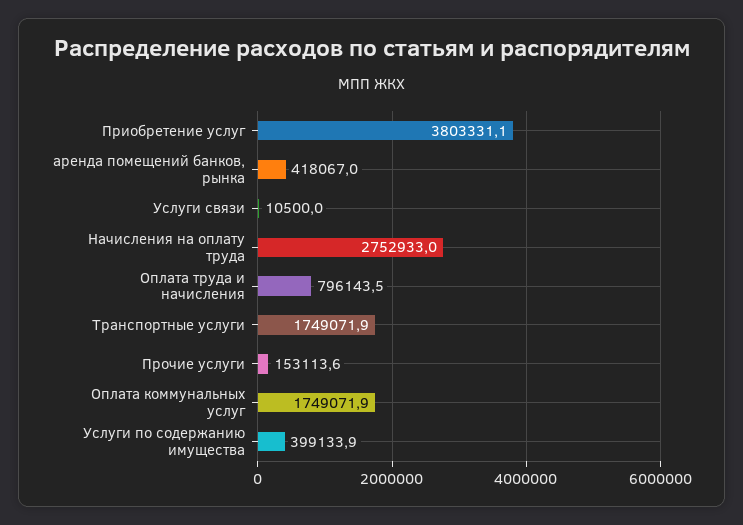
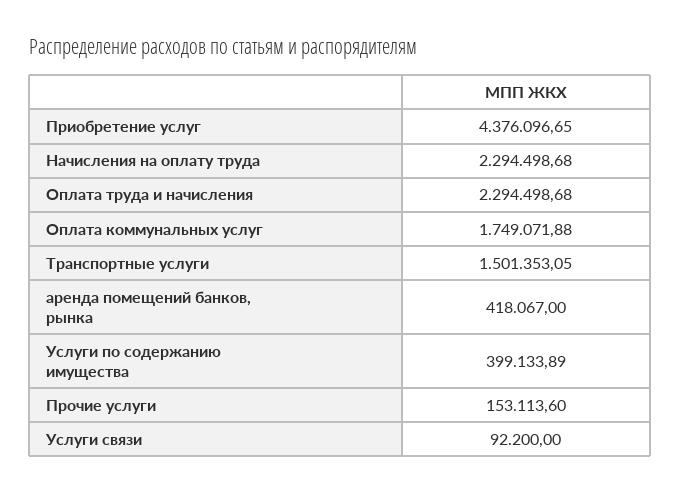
Приобретение услуг: 3803331.1 -> 4376096.65
Услуги связи: 10500 -> 92200
Начисления на оплату труда: 2752933 -> 2294498.68
Оплата труда и начисления: 796143.5 -> 2294498.68
Транспортные услуги: 1749071.9 -> 1501353.05

